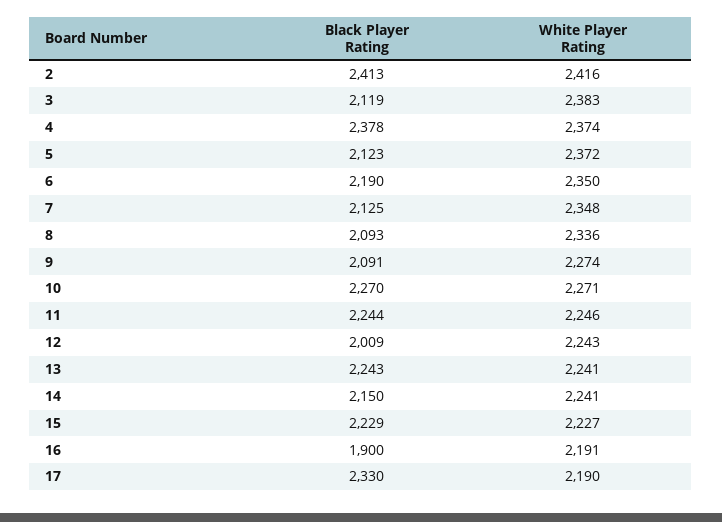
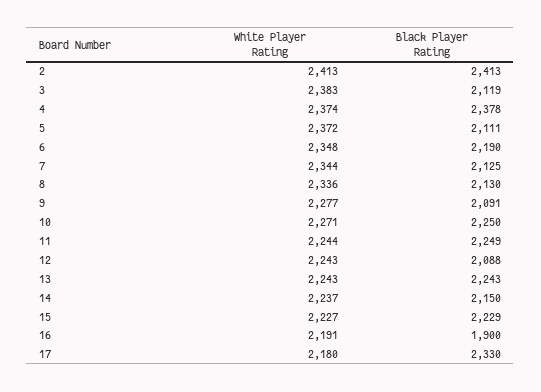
White Player Rating, 2: 2416 -> 2413
Black Player Rating, 5: 2123 -> 2111
White Player Rating, 6: 2350 -> 2348
White Player Rating, 7: 2348 -> 2344
Black Player Rating, 8: 2093 -> 2130
White Player Rating, 9: 2274 -> 2277
Black Player Rating, 10: 2270 -> 2250
Black Player Rating, 11: 2244 -> 2249
White Player Rating, 11: 2246 -> 2244
Black Player Rating, 12: 2009 -> 2088
White Player Rating, 13: 2241 -> 2243
White Player Rating, 14: 2241 -> 2237
White Player Rating, 17: 2190 -> 2180

